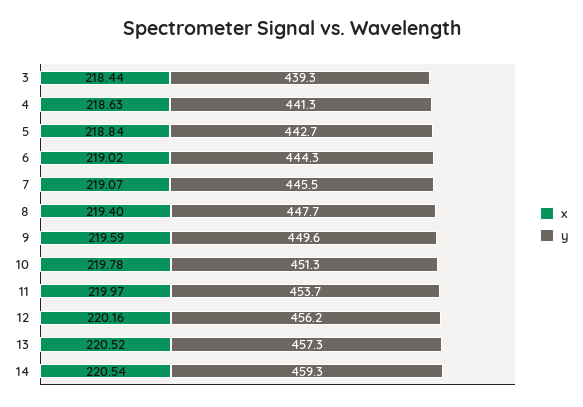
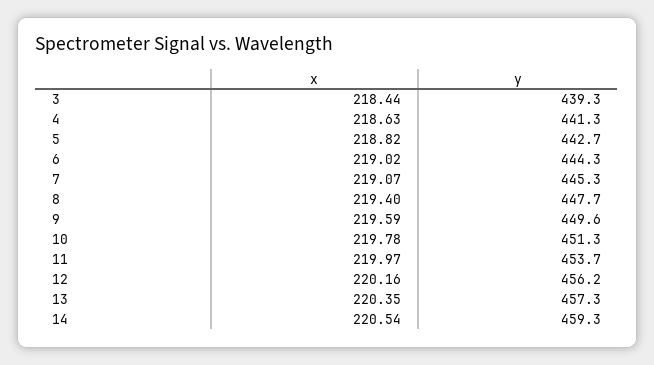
x, 5: 218.84 -> 218.82
y, 7: 445.5 -> 445.3
x, 13: 220.52 -> 220.35

